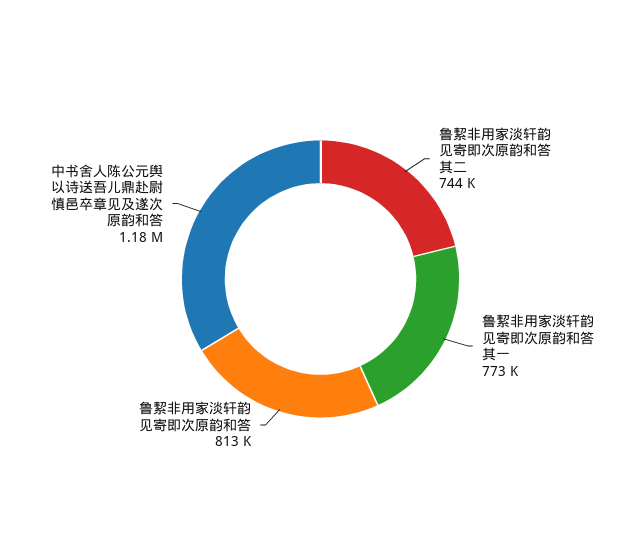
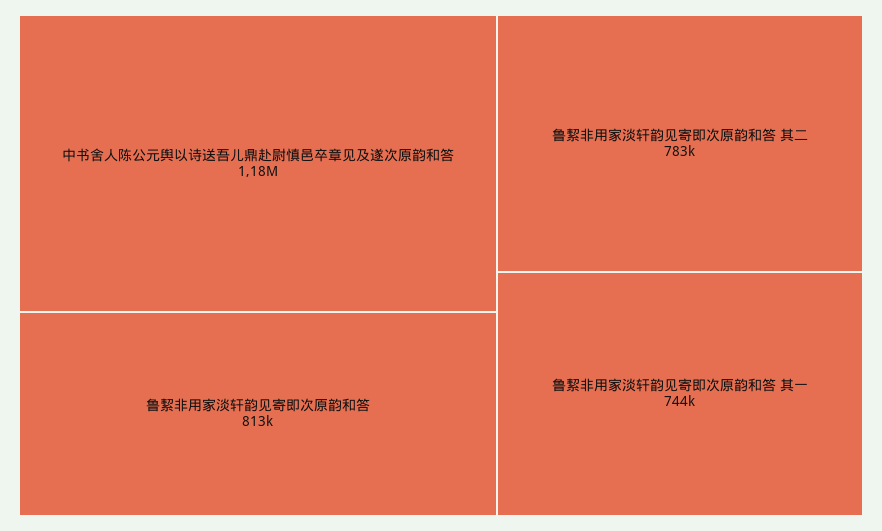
鲁絜非用家淡轩韵见寄即次原韵和答 其二: 744000 -> 783000
鲁絜非用家淡轩韵见寄即次原韵和答 其一: 773000 -> 744000

